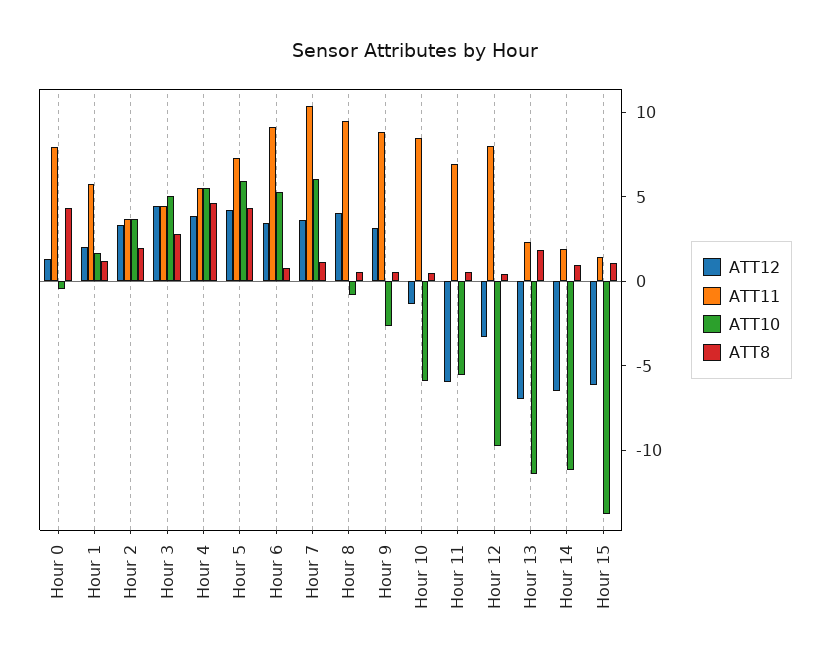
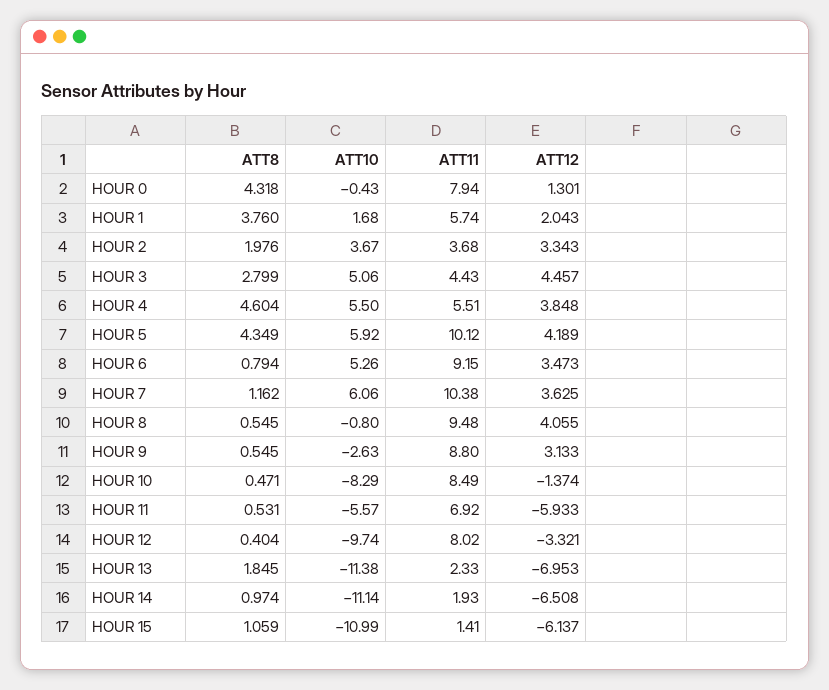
ATT8, Hour 1: 1 -> 3.76
ATT11, Hour 5: 7 -> 10.12
ATT10, Hour 10: -6 -> -8.29
ATT10, Hour 15: -14 -> -10.99

